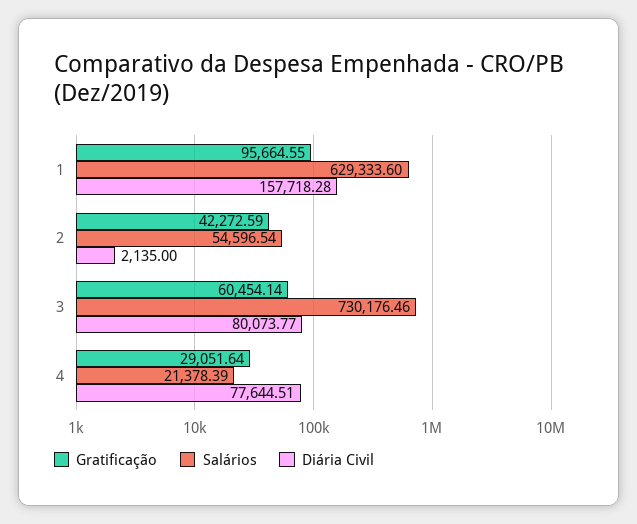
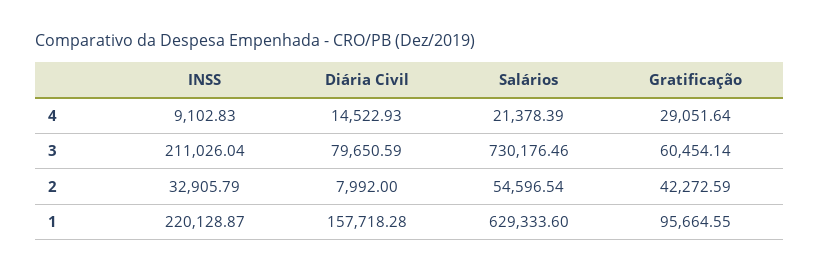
Diária Civil, 2: 2135 -> 7992
Diária Civil, 3: 80073.77 -> 79650.59
Diária Civil, 4: 77644.51 -> 14522.93
INSS, 4: none -> 9102.83
INSS, 3: none -> 211026.04
INSS, 2: none -> 32905.79
INSS, 1: none -> 220128.87

